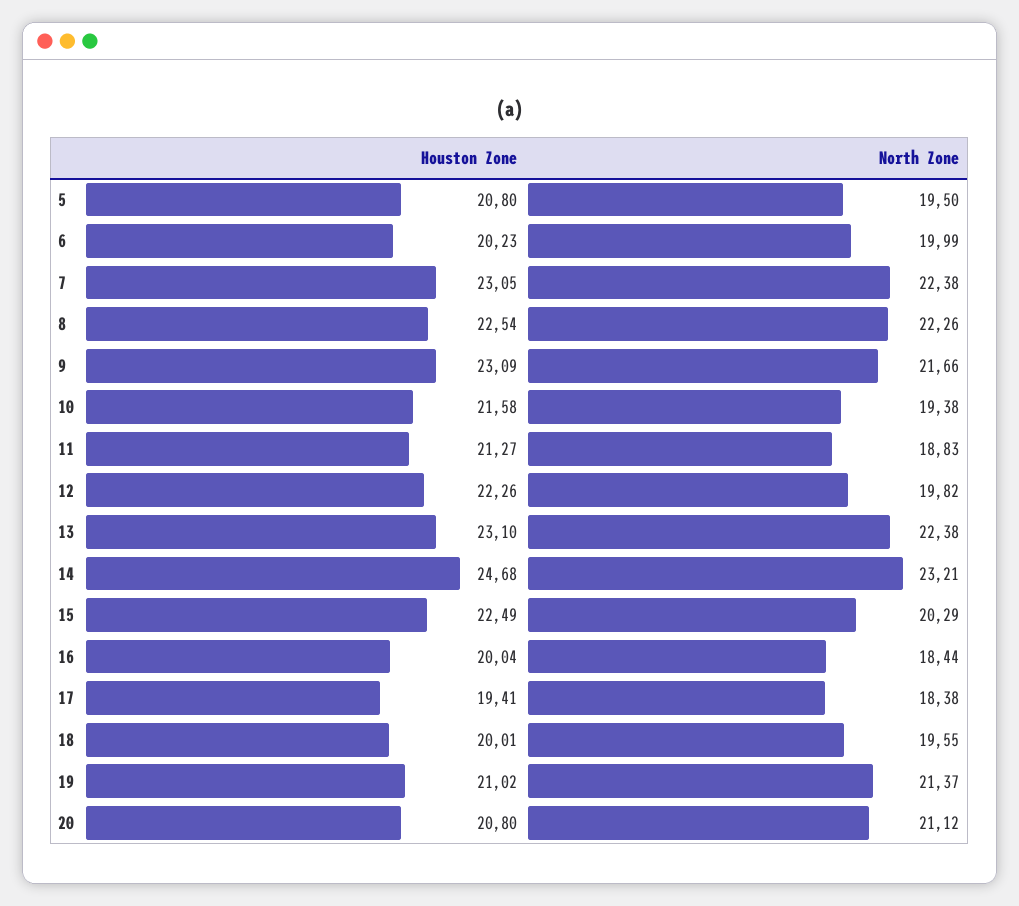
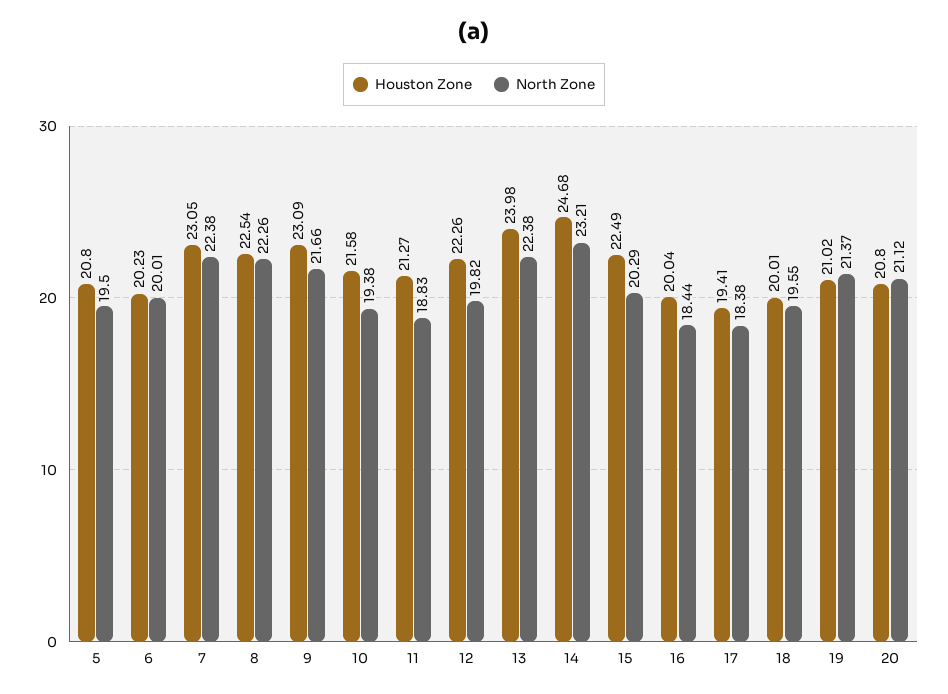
North Zone, 6: 19.99 -> 20.01
Houston Zone, 13: 23.1 -> 23.98

